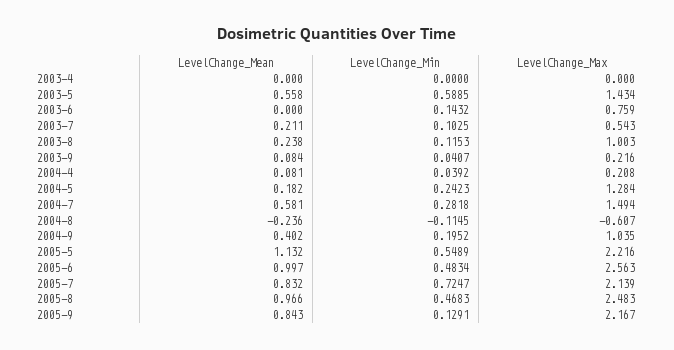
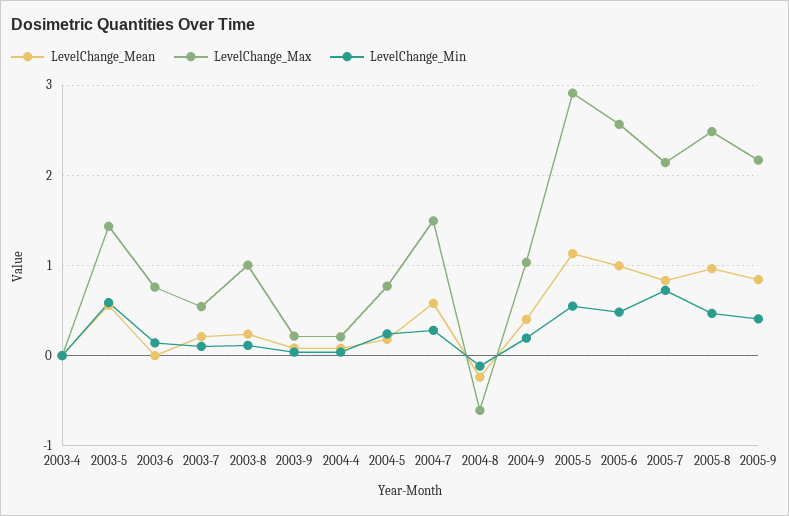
LevelChange_Max, 2004-5: 1.284 -> 0.8
LevelChange_Max, 2005-5: 2.216 -> 2.9
LevelChange_Min, 2005-9: 0.1291 -> 0.4

